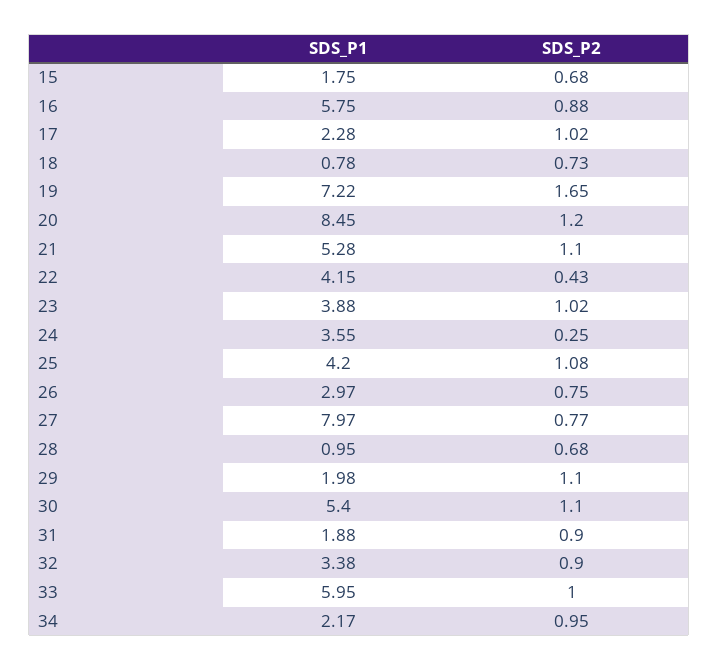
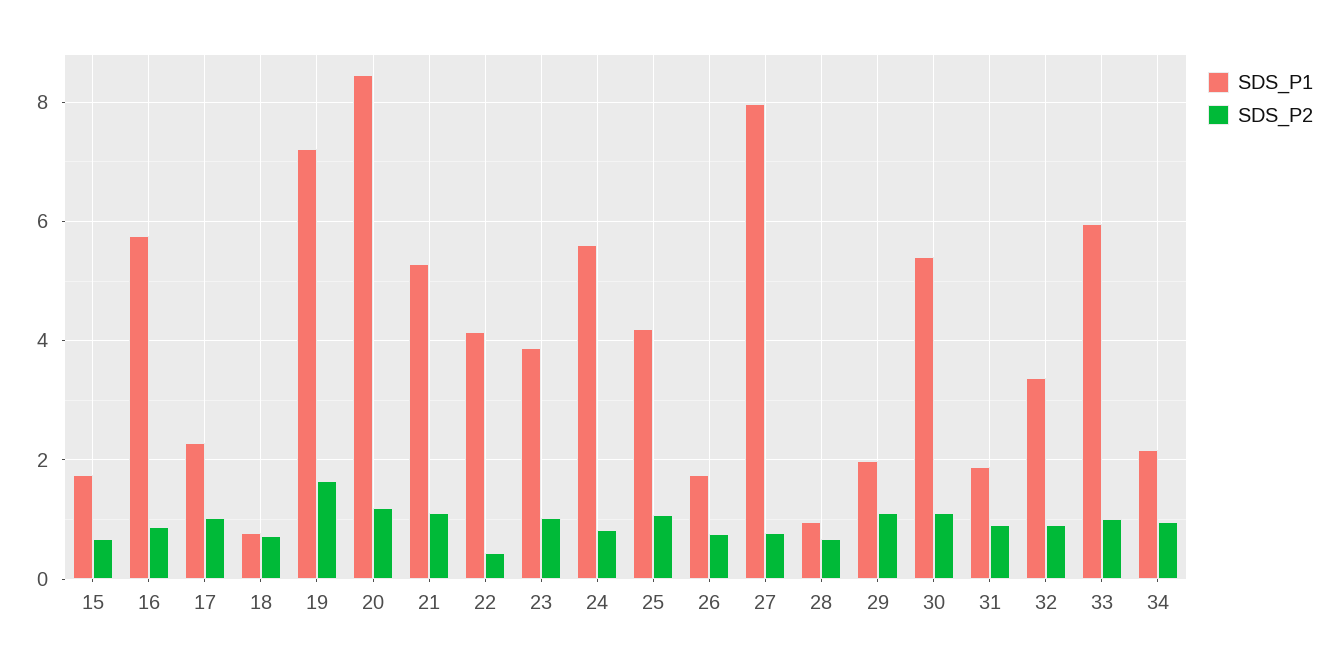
SDS_P1, 24: 3.55 -> 5.6
SDS_P2, 24: 0.25 -> 0.8
SDS_P1, 26: 2.97 -> 1.8

